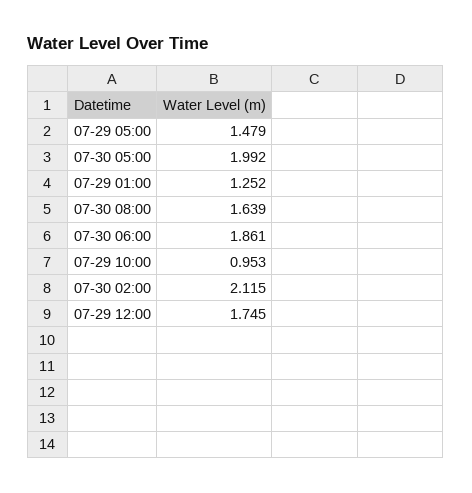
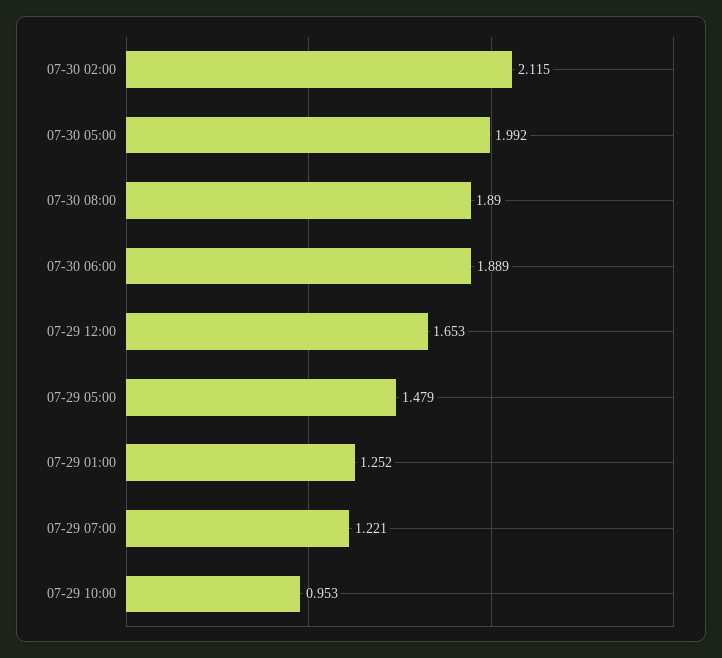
07-30 08:00: 1.639 -> 1.89
07-30 06:00: 1.861 -> 1.889
07-29 12:00: 1.745 -> 1.653
07-29 07:00: none -> 1.221

